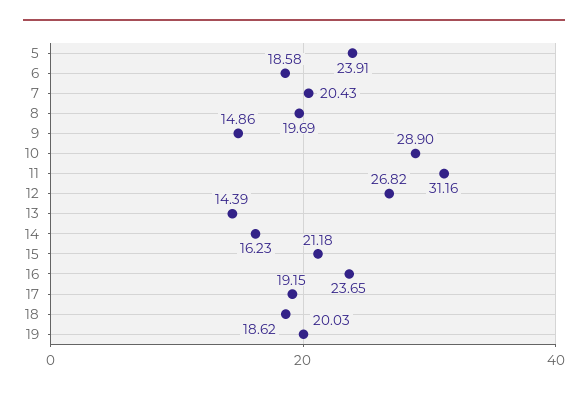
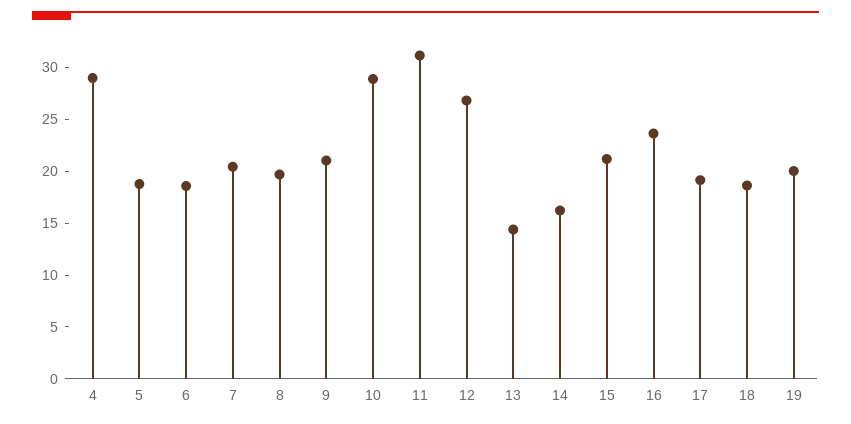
5: 23.91 -> 19
9: 14.86 -> 21
4: none -> 29

